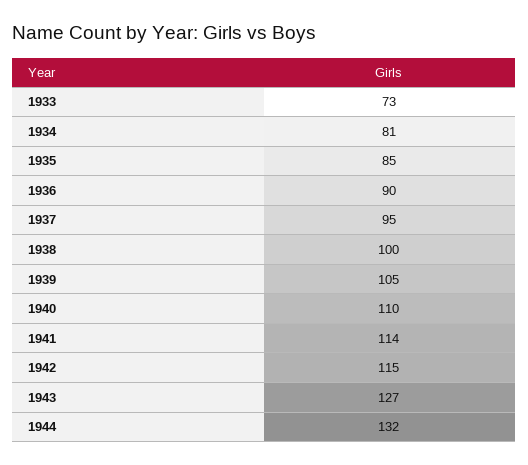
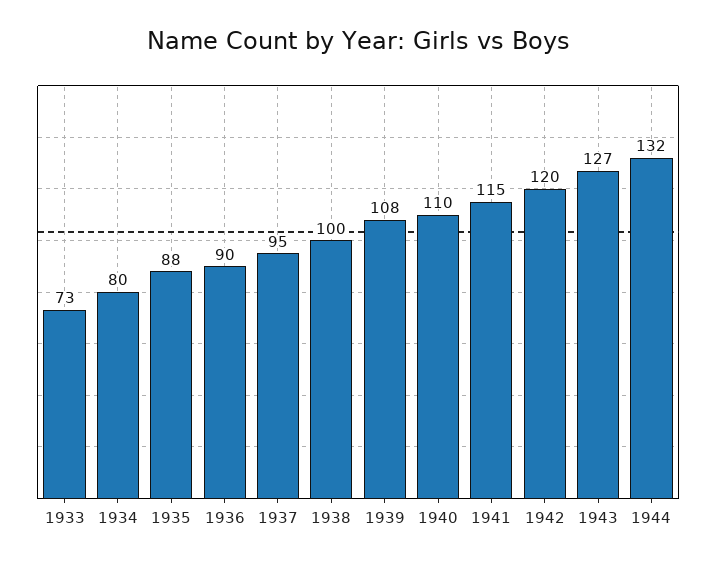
1934: 81 -> 80
1935: 85 -> 88
1939: 105 -> 108
1941: 114 -> 115
1942: 115 -> 120

